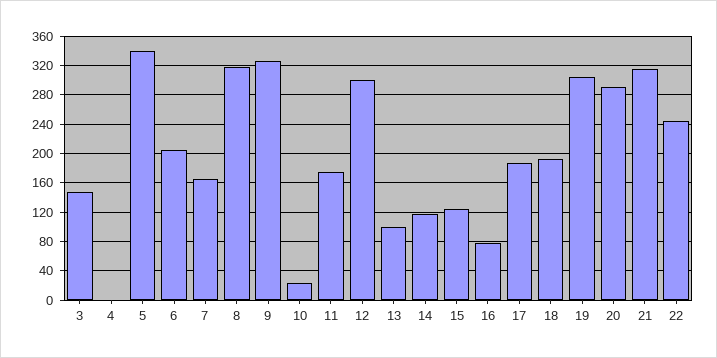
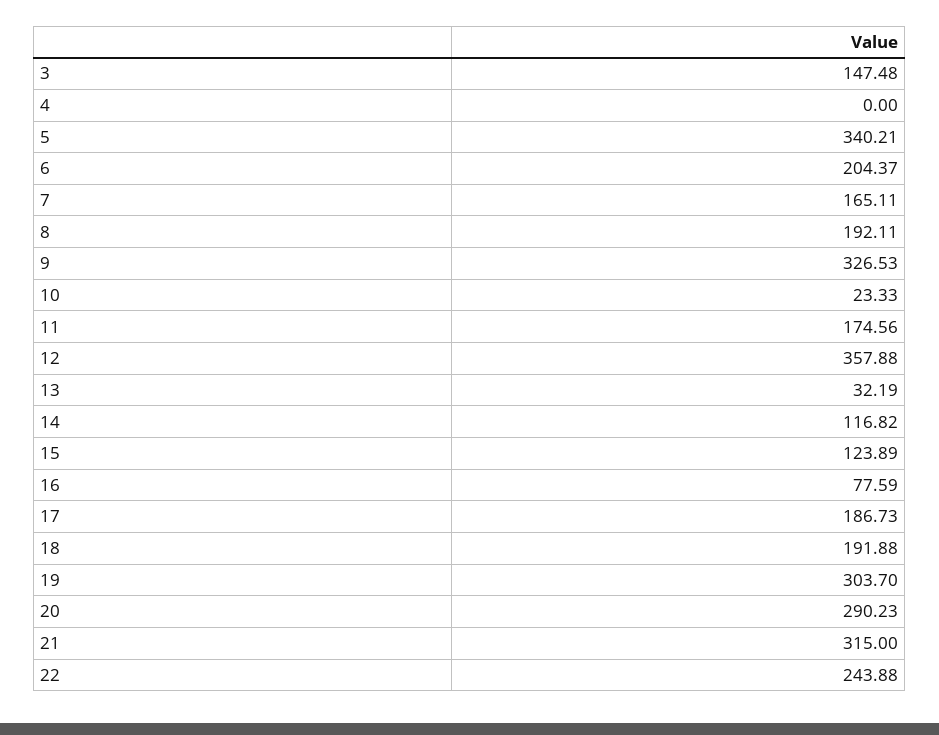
8: 320 -> 192.11
12: 300 -> 357.88
13: 100 -> 32.19

